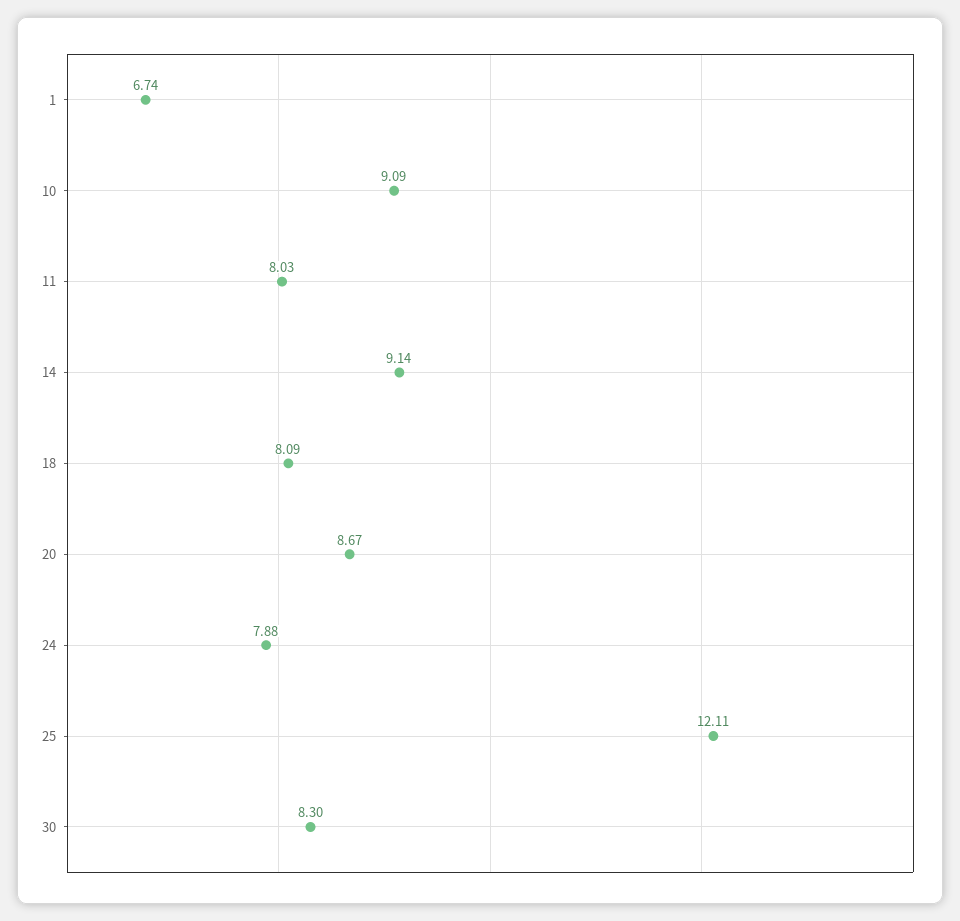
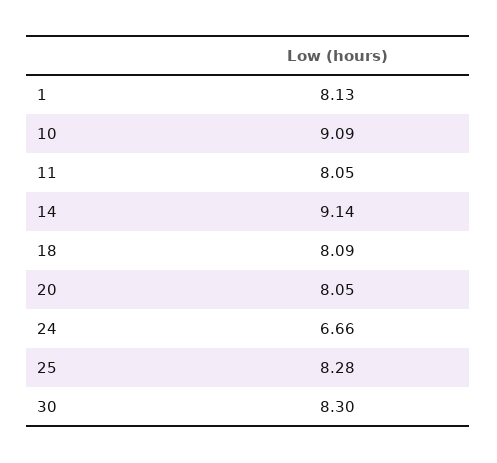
1: 6.74 -> 8.13
11: 8.03 -> 8.05
20: 8.67 -> 8.05
24: 7.88 -> 6.66
25: 12.11 -> 8.28

